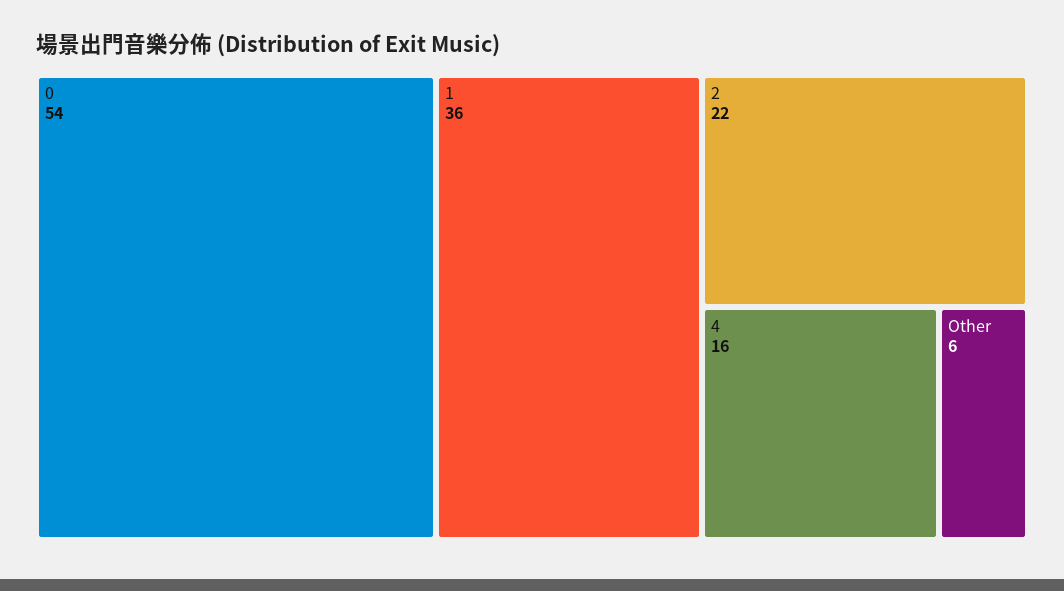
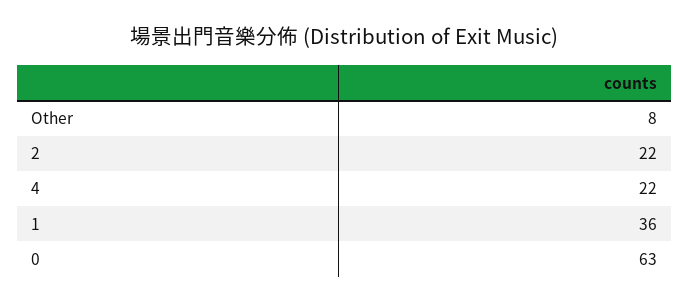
0: 54 -> 63
4: 16 -> 22
Other: 6 -> 8

